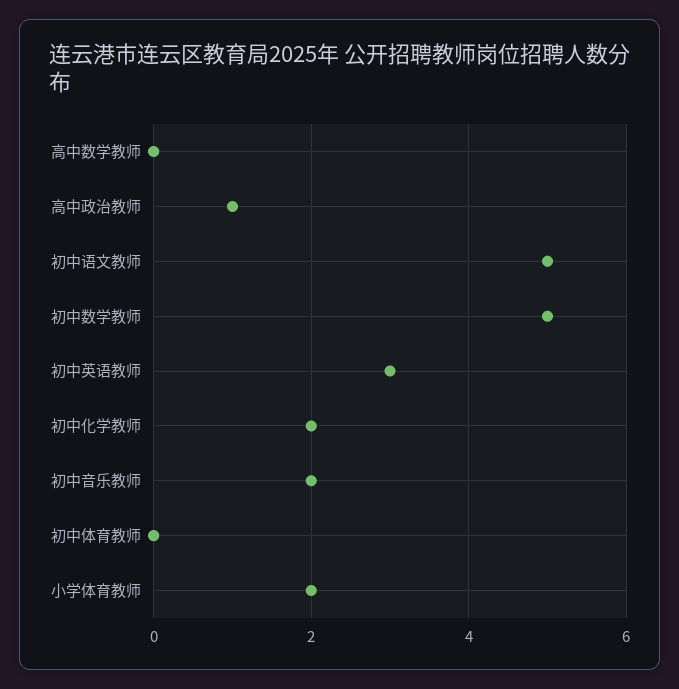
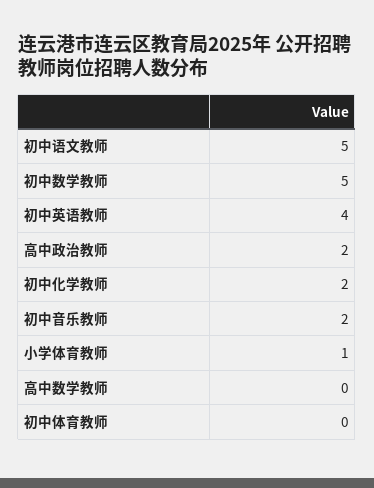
高中政治教师: 1 -> 2
初中英语教师: 3 -> 4
小学体育教师: 2 -> 1

